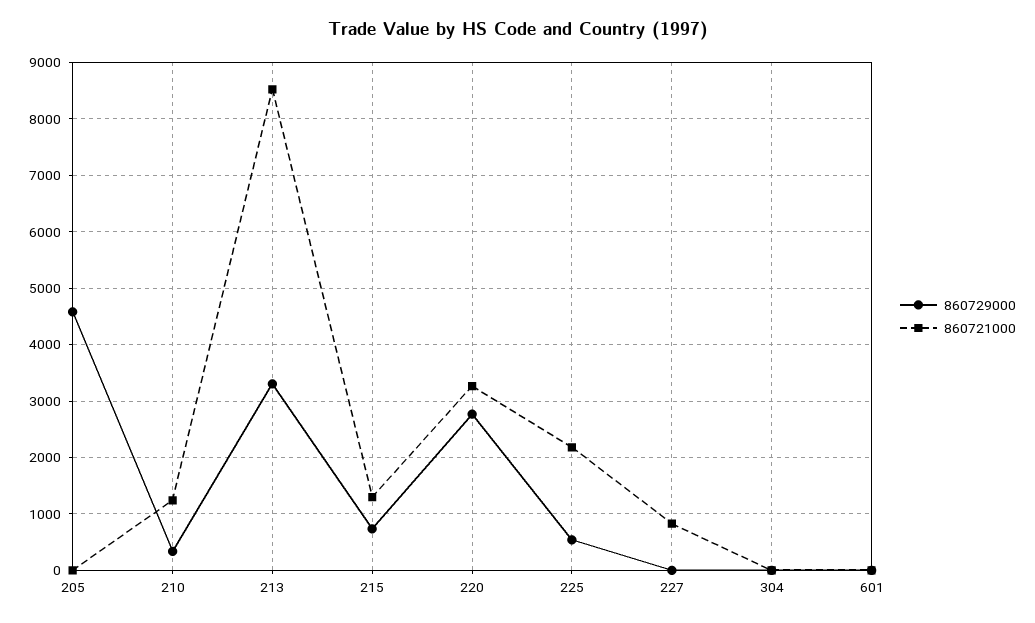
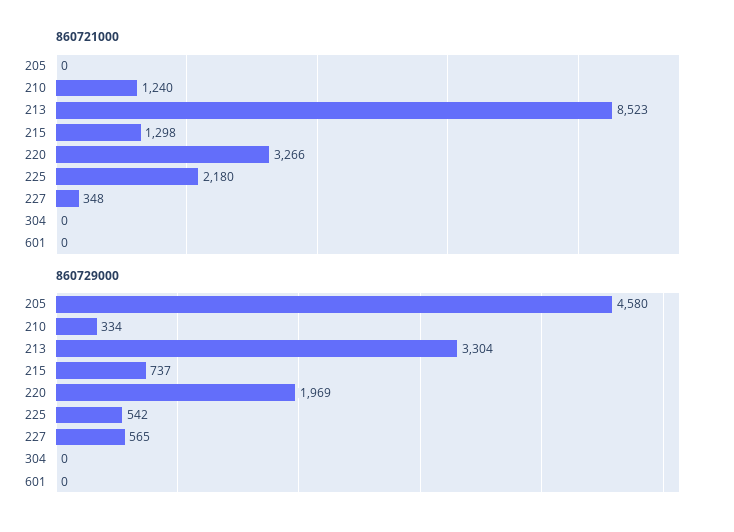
860729000, 220: 2800 -> 1969
860729000, 227: 0 -> 565
860721000, 227: 800 -> 348

